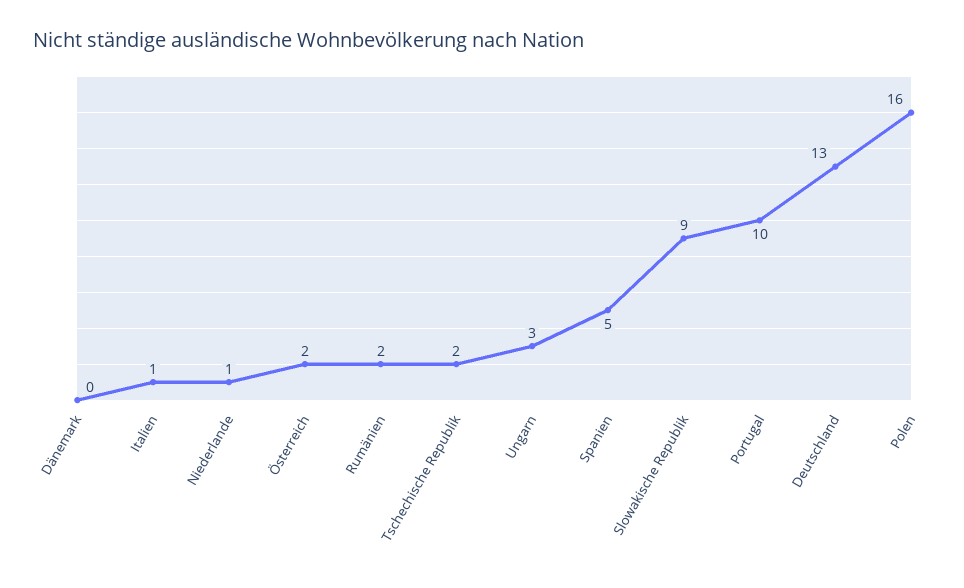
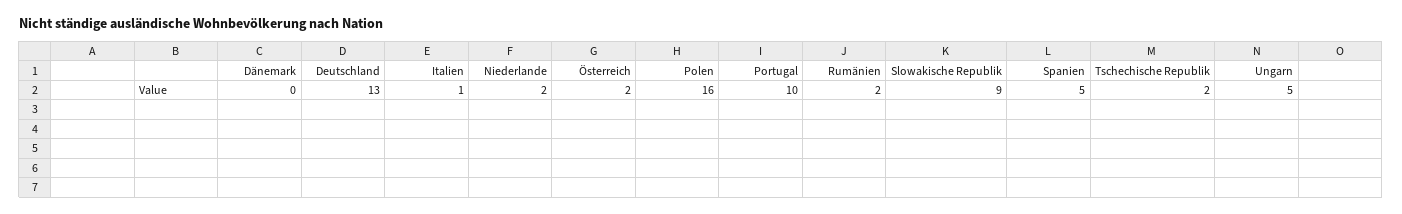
Niederlande: 1 -> 2
Ungarn: 3 -> 5

